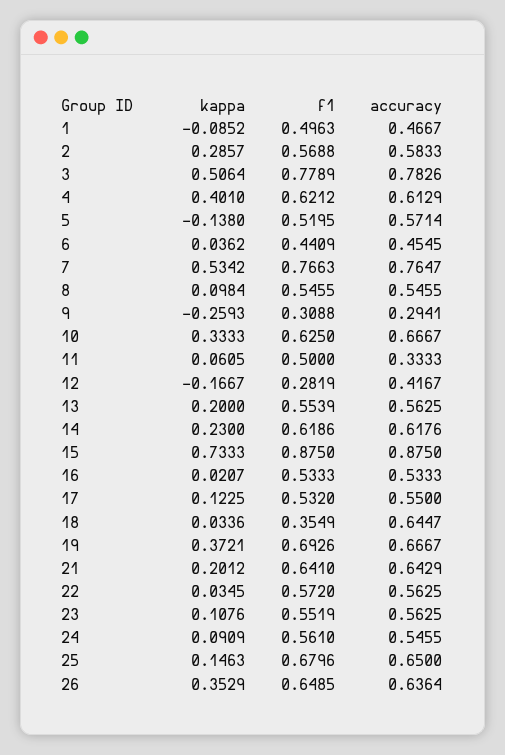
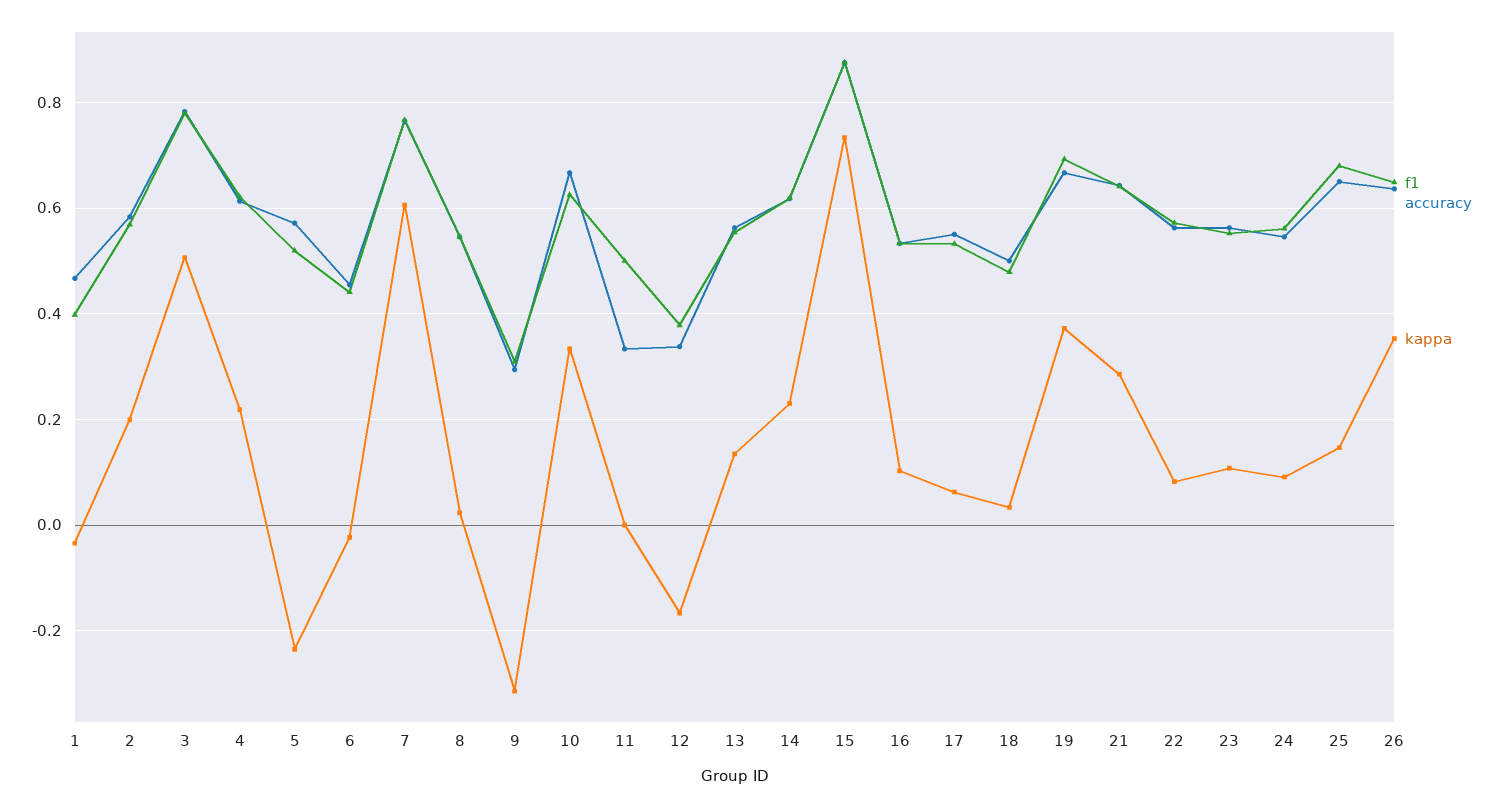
kappa, 1: -0.0852 -> -0.04
f1, 1: 0.4963 -> 0.4
kappa, 2: 0.2857 -> 0.2
kappa, 4: 0.401 -> 0.22
kappa, 5: -0.138 -> -0.24
kappa, 6: 0.0362 -> -0.02
kappa, 7: 0.5342 -> 0.6
kappa, 8: 0.0984 -> 0.02
kappa, 9: -0.2593 -> -0.32
kappa, 11: 0.0605 -> 0
f1, 12: 0.2819 -> 0.38
accuracy, 12: 0.4167 -> 0.34
kappa, 13: 0.2 -> 0.14
kappa, 16: 0.0207 -> 0.1
kappa, 17: 0.1225 -> 0.06
f1, 18: 0.3549 -> 0.48
accuracy, 18: 0.6447 -> 0.5
kappa, 21: 0.2012 -> 0.28
kappa, 22: 0.0345 -> 0.08

